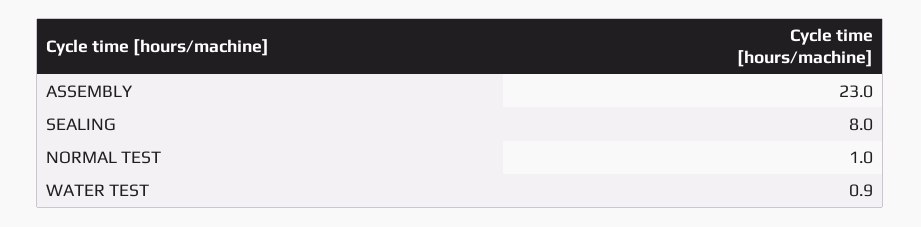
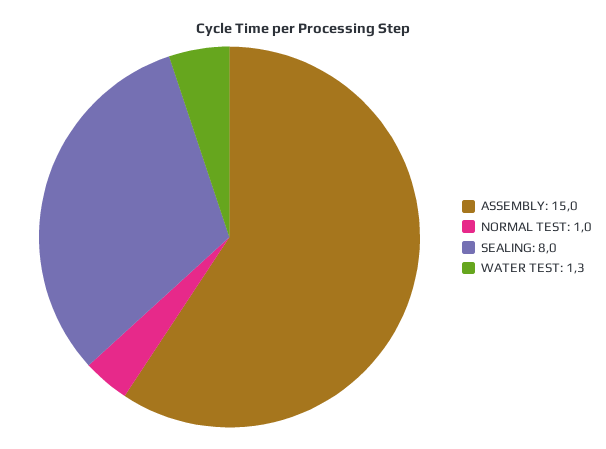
ASSEMBLY: 23 -> 15
WATER TEST: 0.9 -> 1.3

